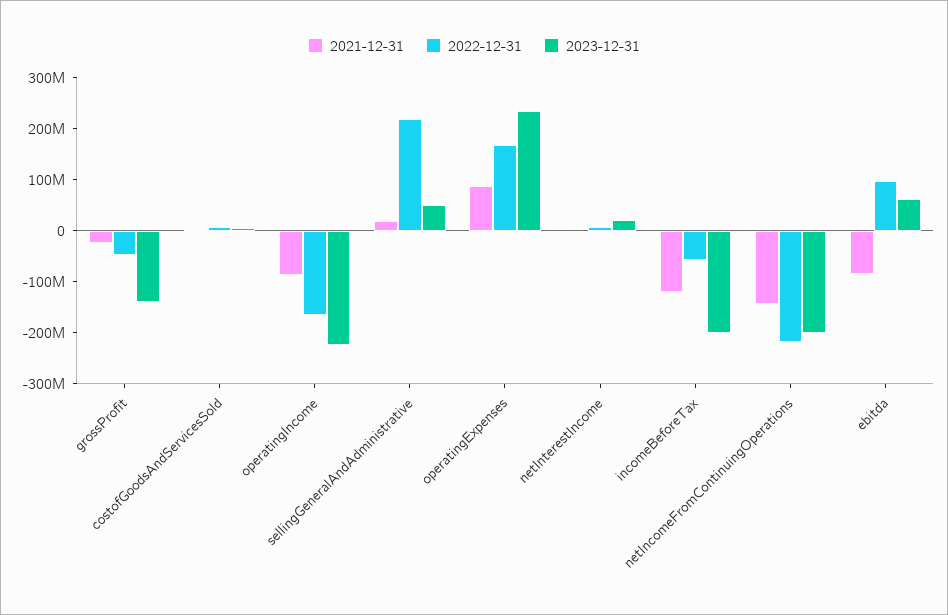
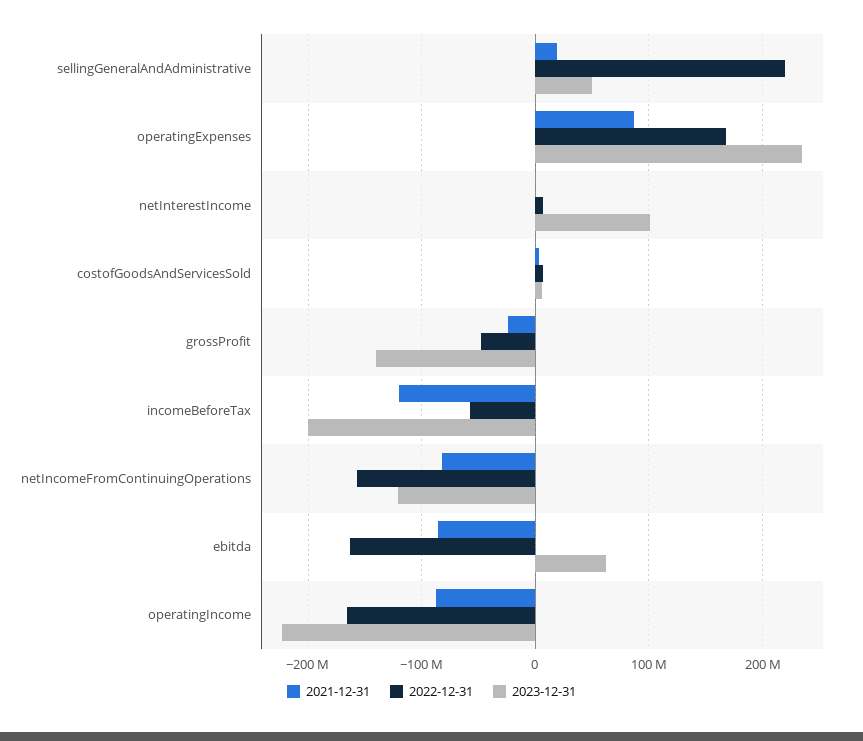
2023-12-31, netInterestIncome: 20000000 -> 100000000
2021-12-31, netIncomeFromContinuingOperations: -140000000 -> -80000000
2022-12-31, netIncomeFromContinuingOperations: -220000000 -> -160000000
2023-12-31, netIncomeFromContinuingOperations: -200000000 -> -120000000
2022-12-31, ebitda: 100000000 -> -160000000

